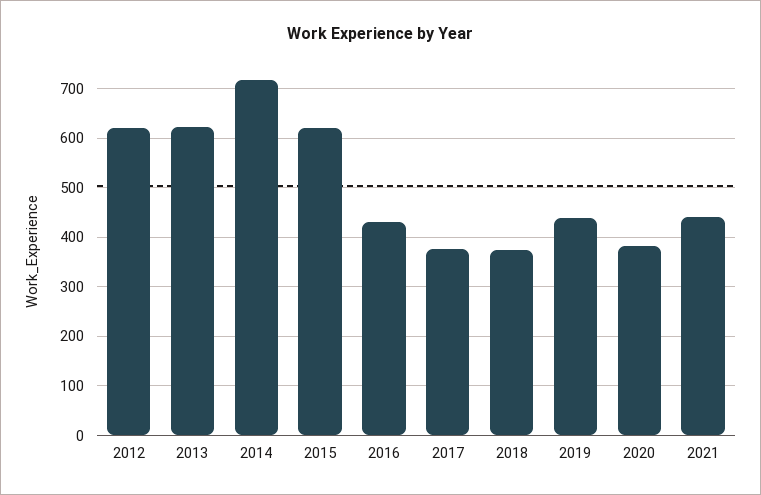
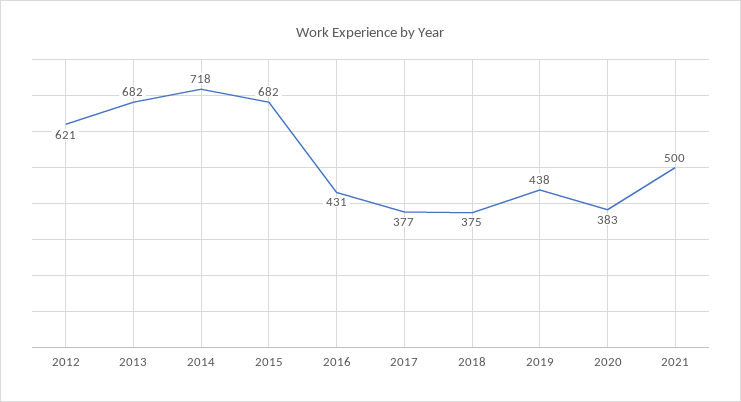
2013: 620 -> 682
2015: 620 -> 682
2021: 440 -> 500

